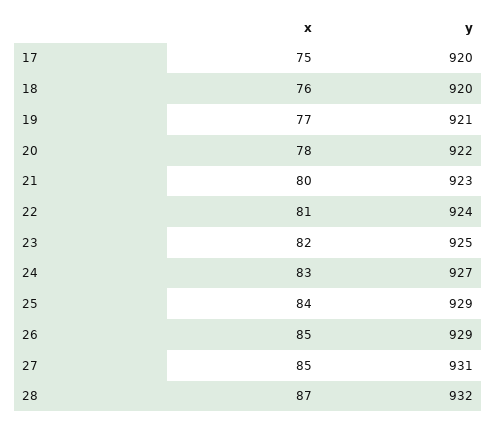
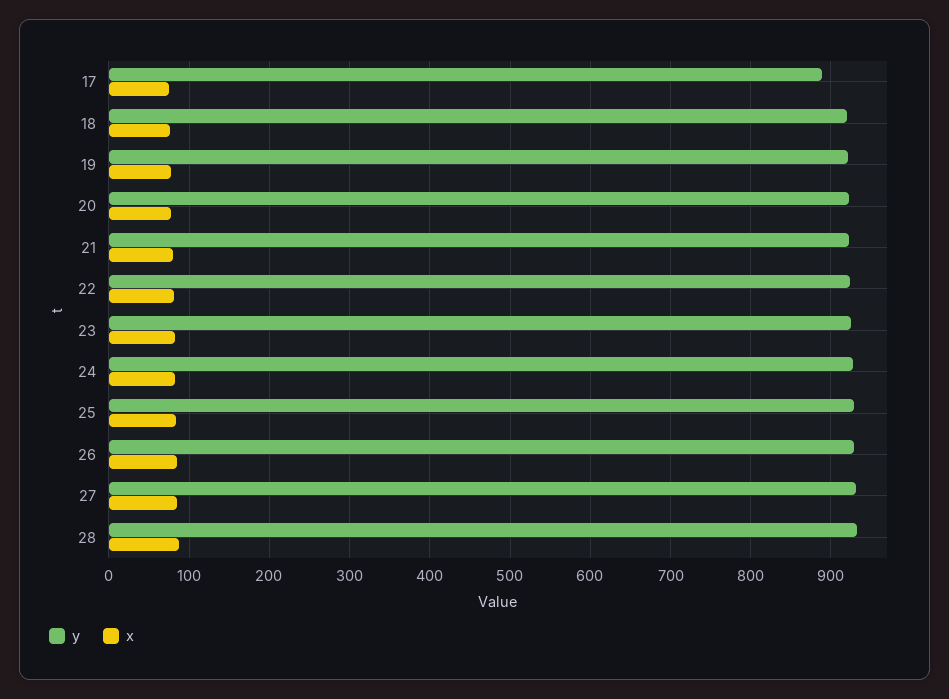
y, 17: 920 -> 890

